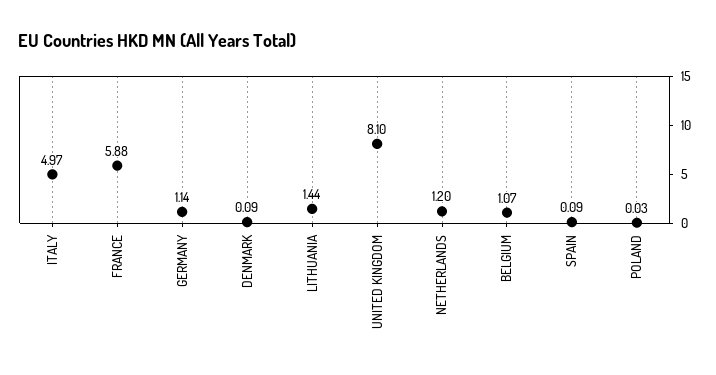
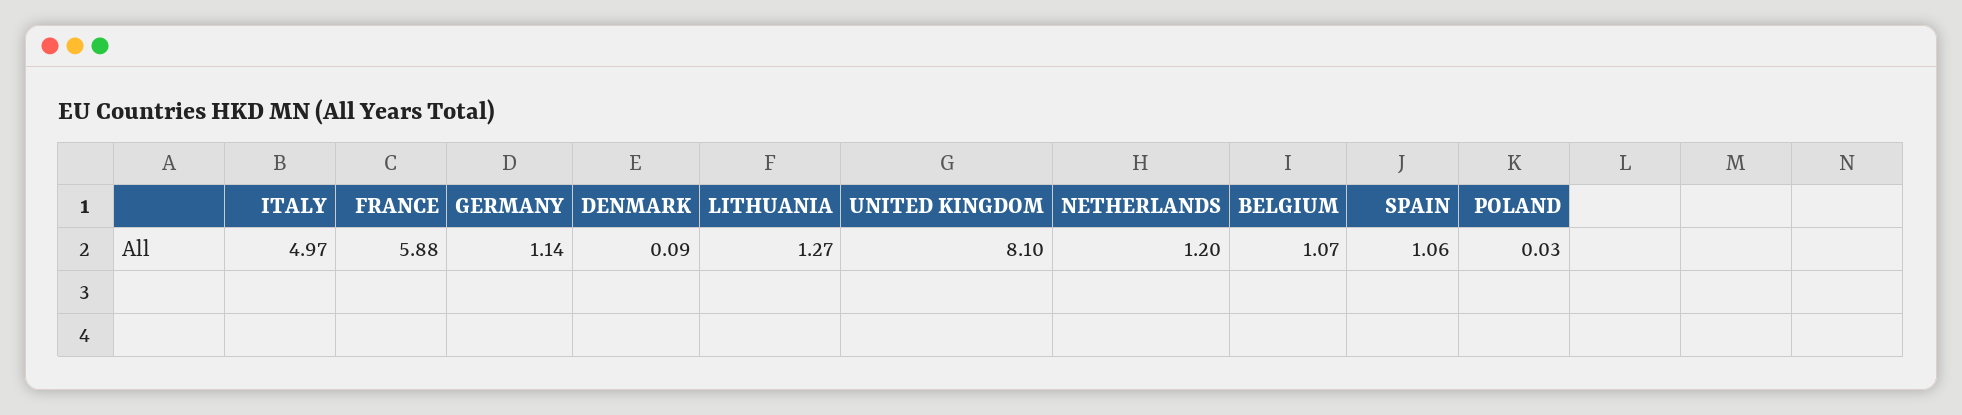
LITHUANIA: 1.44 -> 1.27
SPAIN: 0.09 -> 1.06

